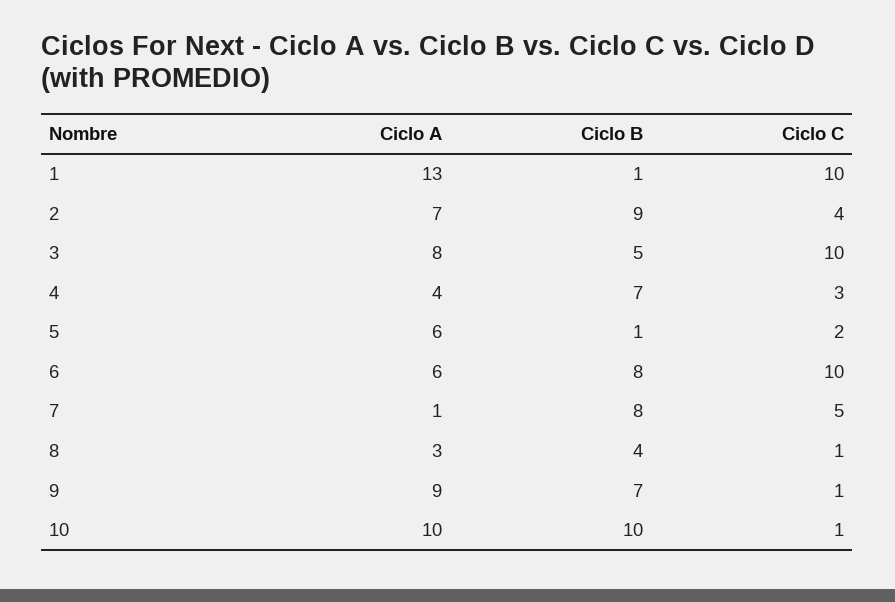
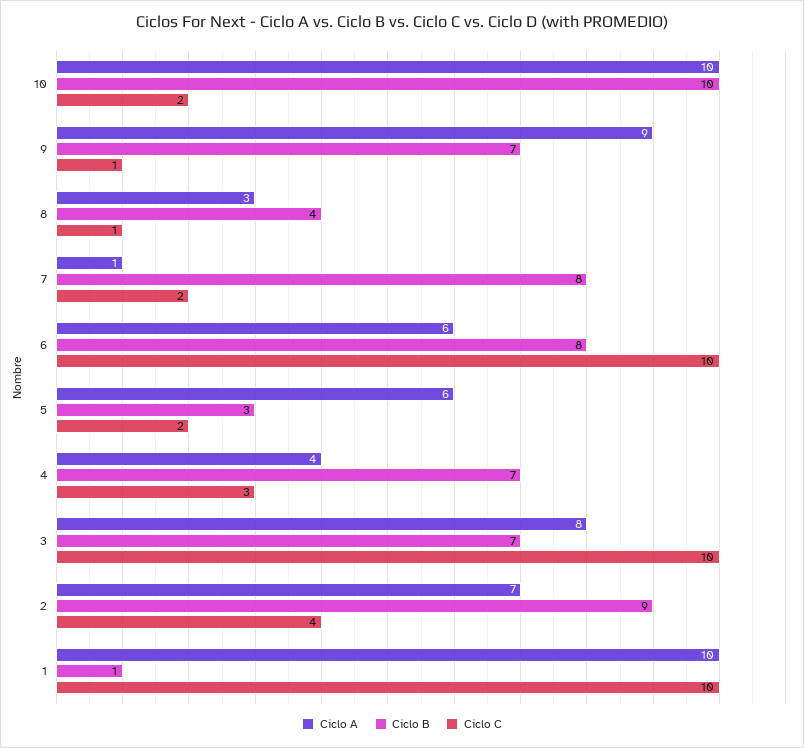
Ciclo A, 1: 13 -> 10
Ciclo B, 3: 5 -> 7
Ciclo B, 5: 1 -> 3
Ciclo C, 7: 5 -> 2
Ciclo C, 10: 1 -> 2

